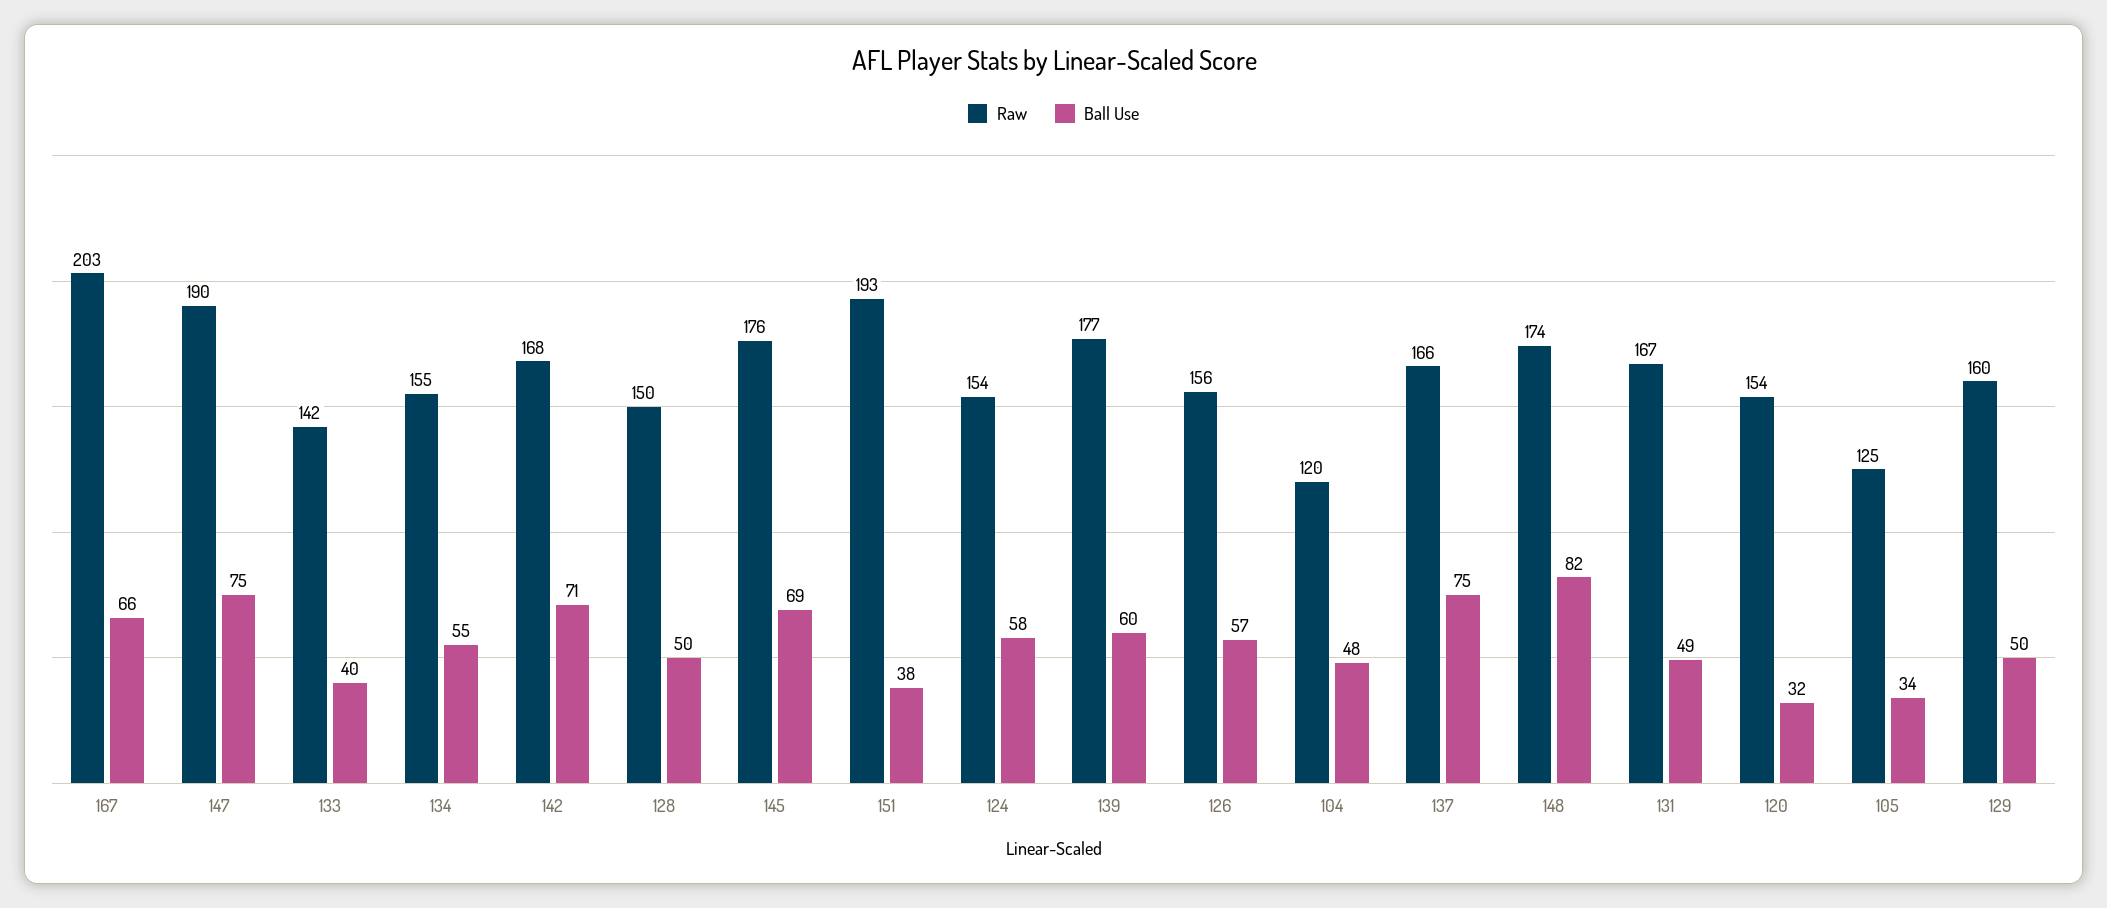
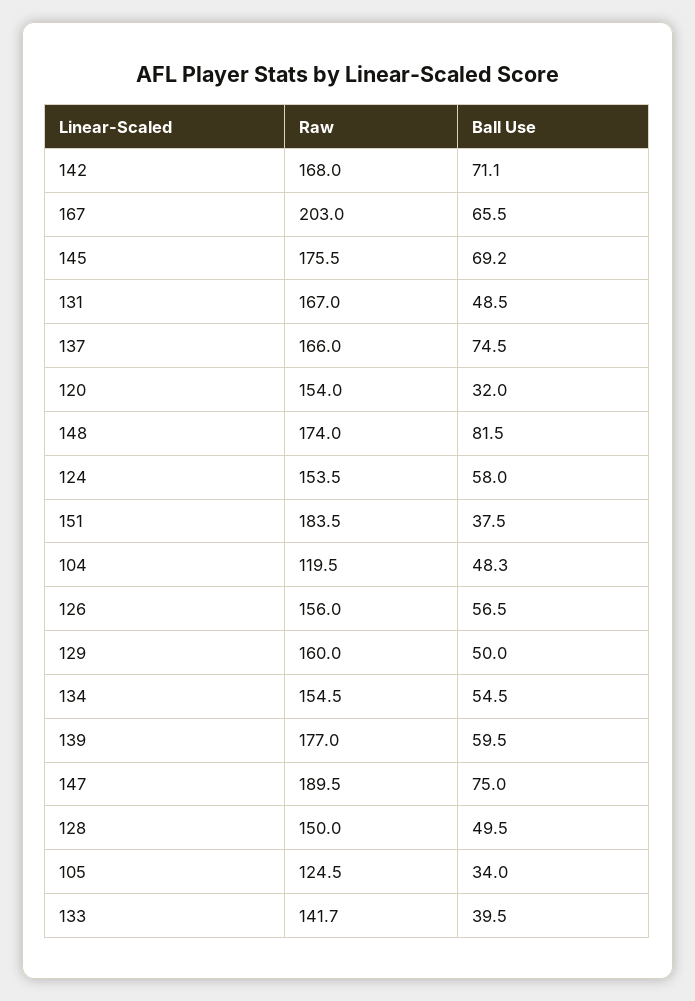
Raw, 151: 193 -> 183.5

